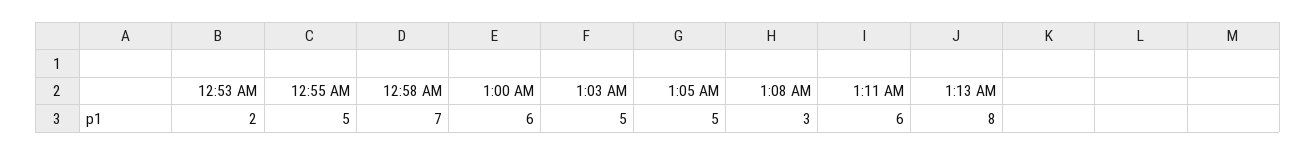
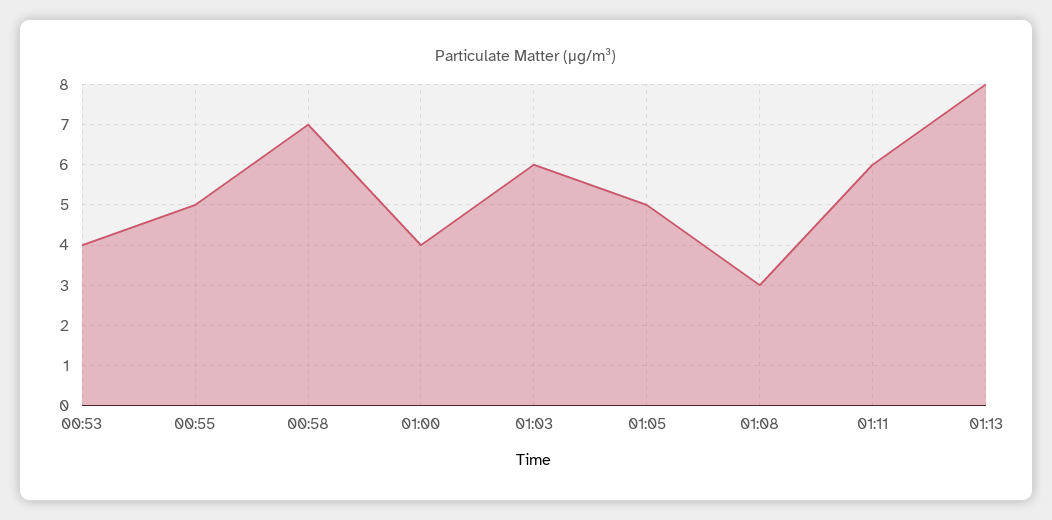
12:53 AM: 2 -> 4
1:00 AM: 6 -> 4
1:03 AM: 5 -> 6

